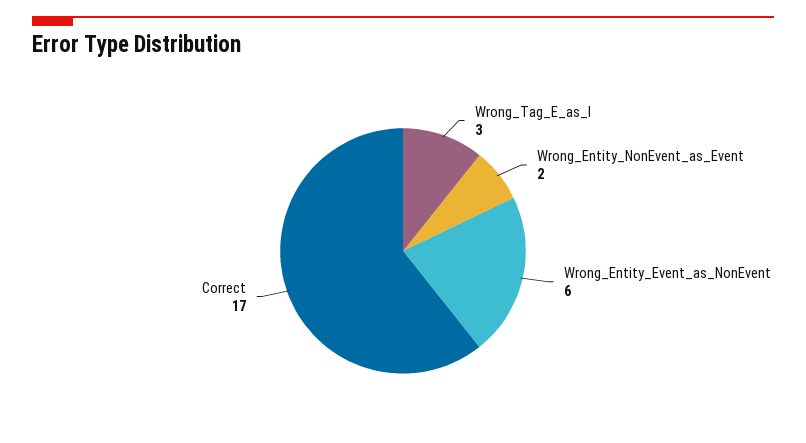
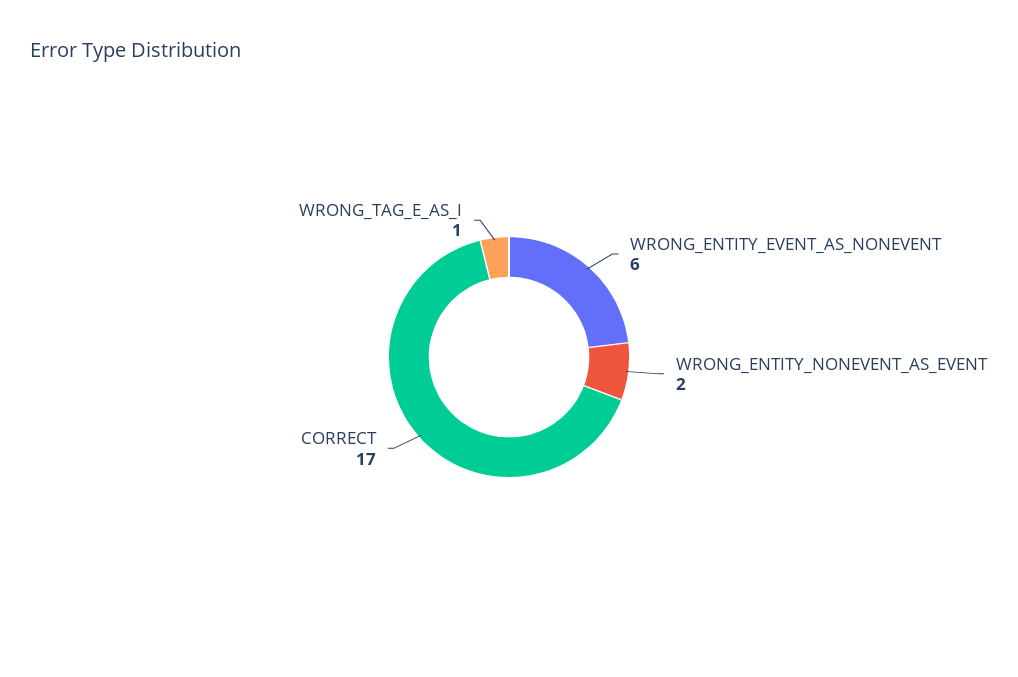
Wrong_Tag_E_as_I: 3 -> 1

